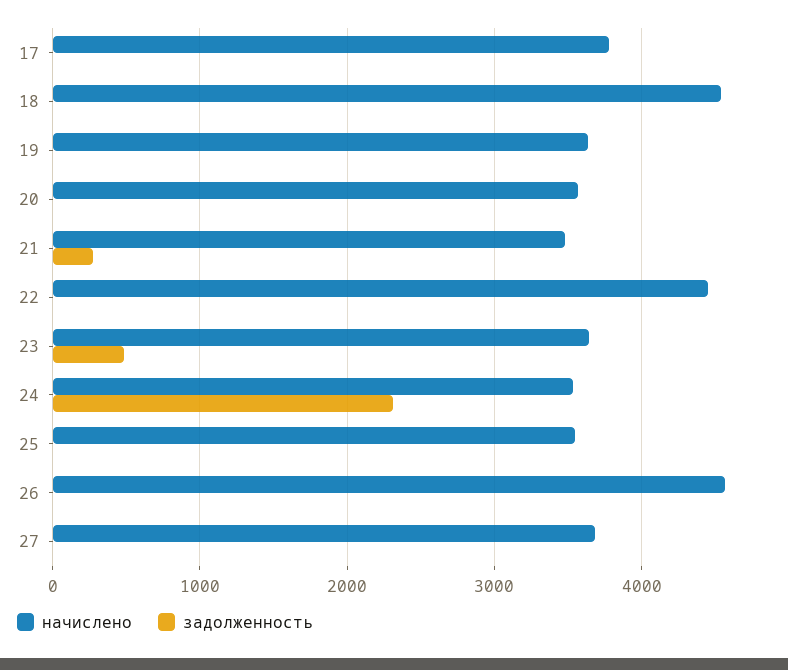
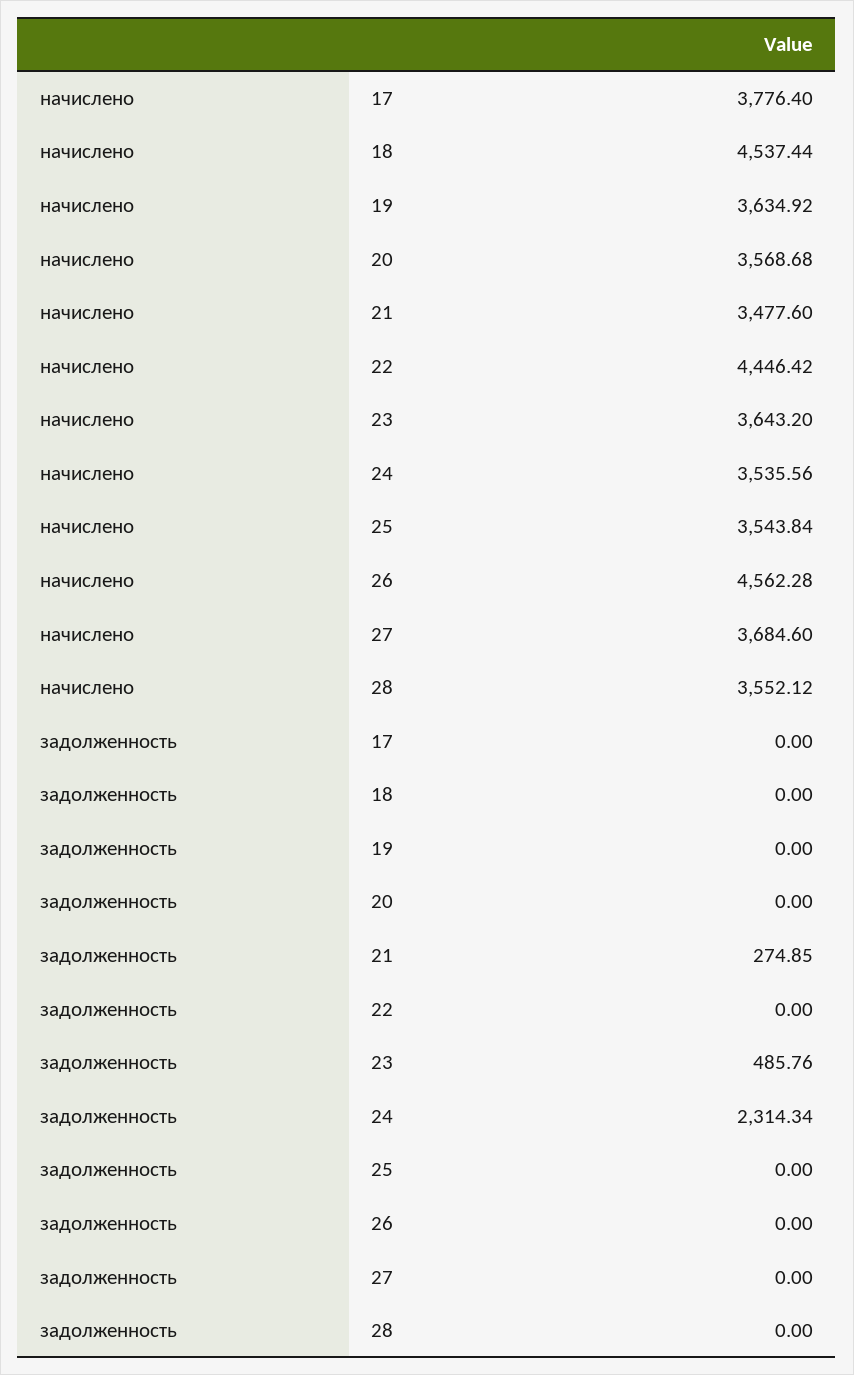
начислено, 28: none -> 3552.12
задолженность, 28: none -> 0

